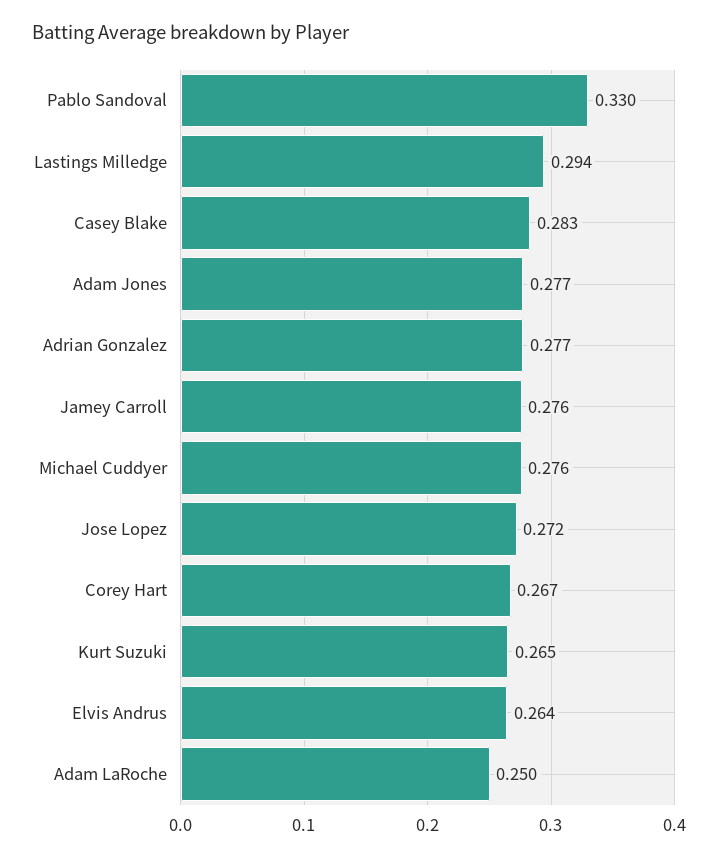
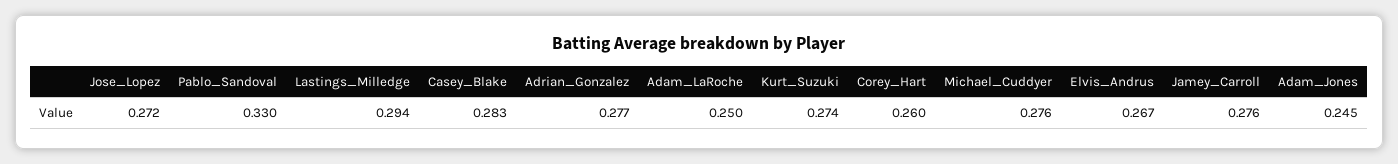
Adam Jones: 0.277 -> 0.245
Corey Hart: 0.267 -> 0.26
Kurt Suzuki: 0.265 -> 0.274
Elvis Andrus: 0.264 -> 0.267

